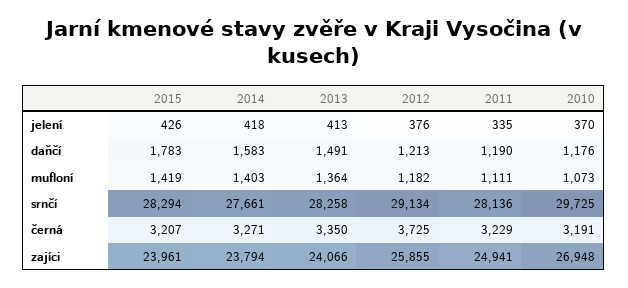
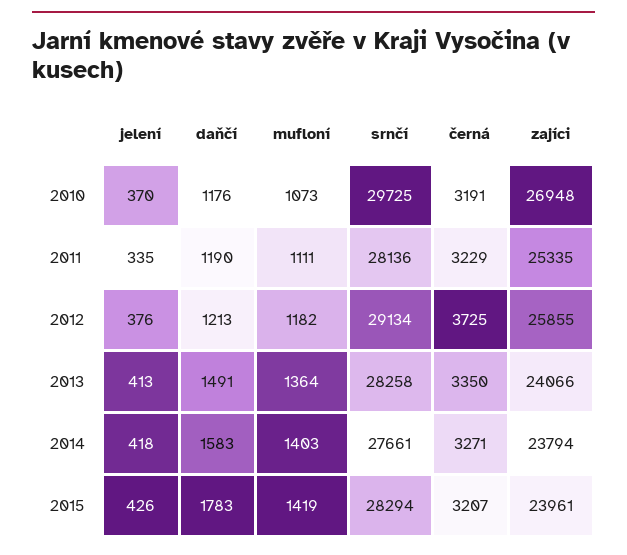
2011, zajíci: 24941 -> 25335

